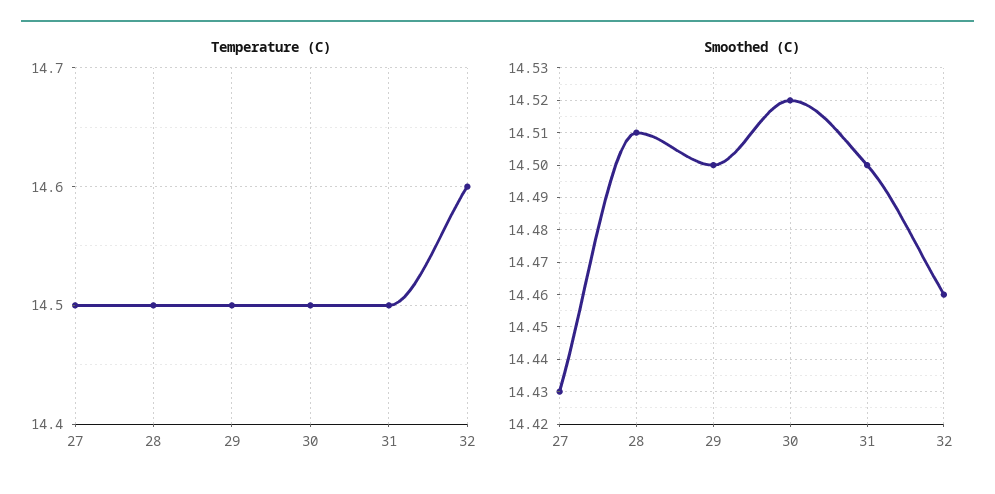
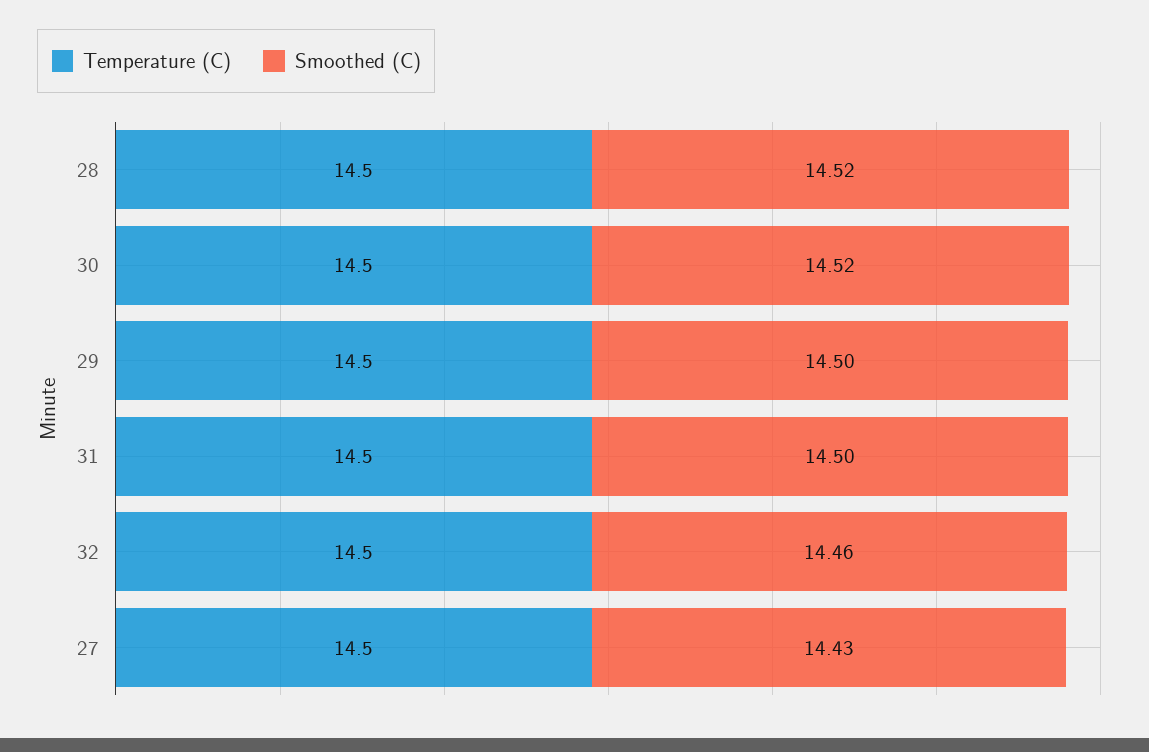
Temperature (C), 32: 14.6 -> 14.5
Smoothed (C), 28: 14.51 -> 14.52

